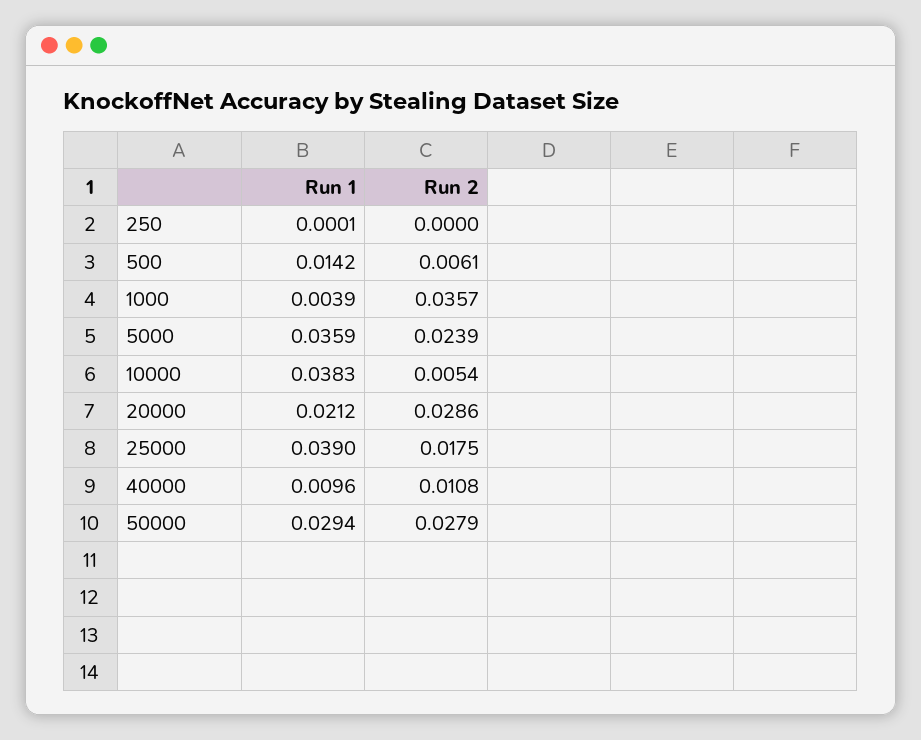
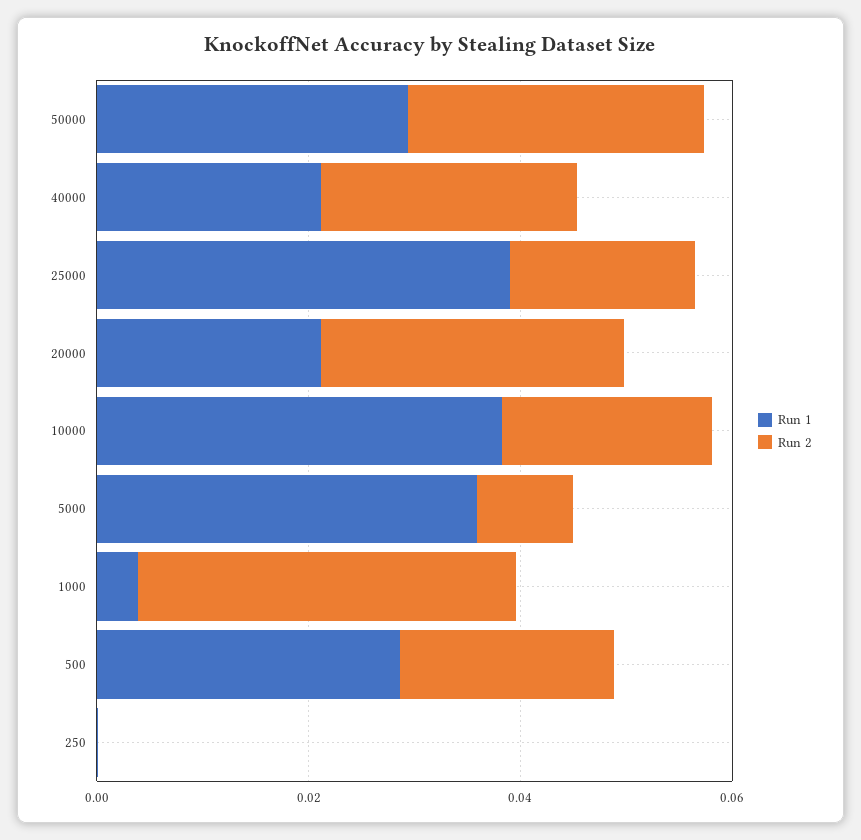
Run 1, 500: 0.0142 -> 0.03
Run 2, 500: 0.0061 -> 0.02
Run 2, 5000: 0.0239 -> 0.01
Run 2, 10000: 0.0054 -> 0.02
Run 1, 40000: 0.0096 -> 0.02
Run 2, 40000: 0.0108 -> 0.025

